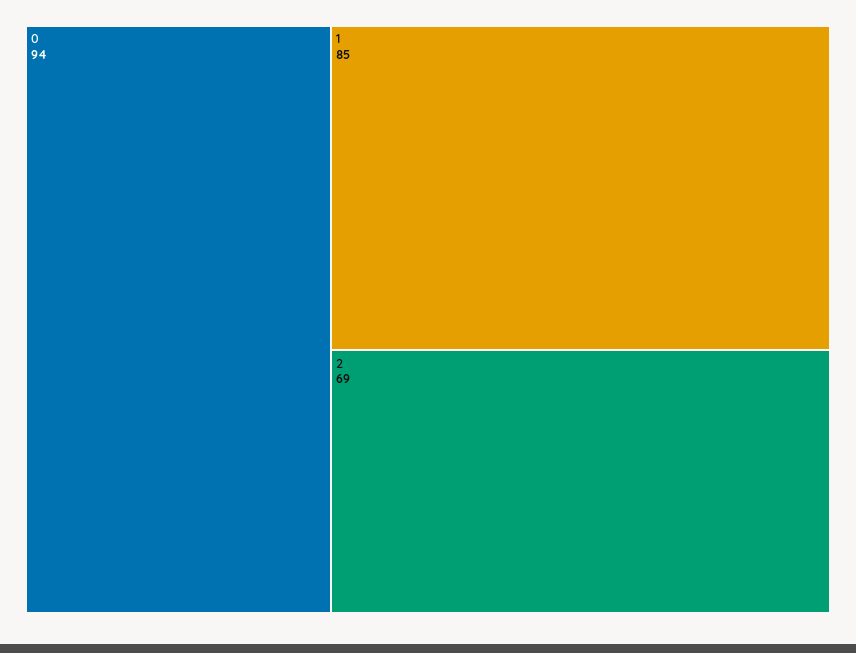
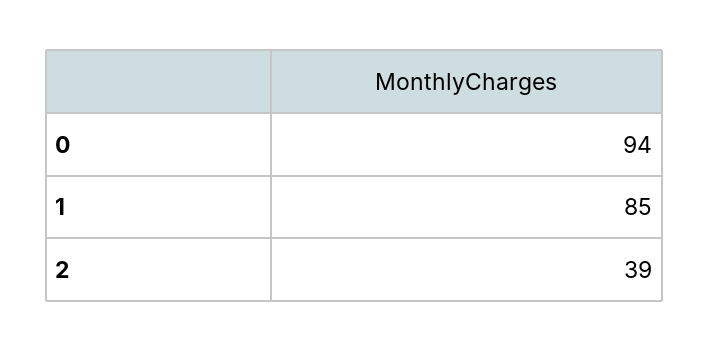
2: 69 -> 39

